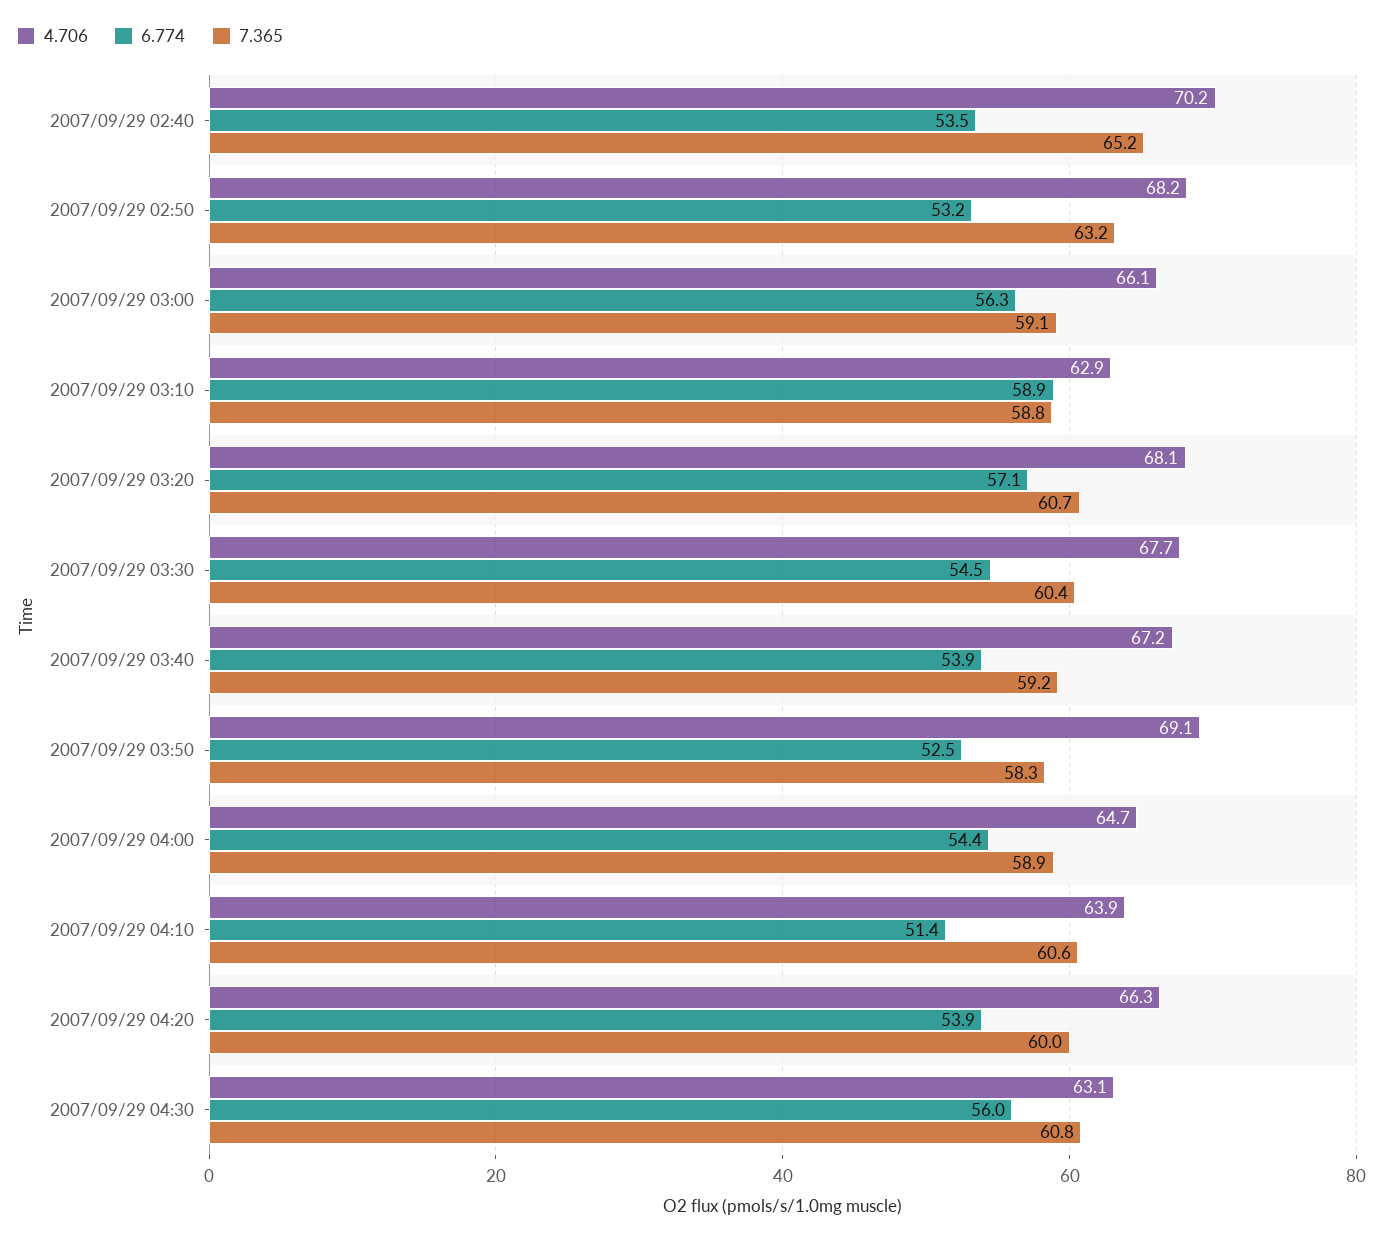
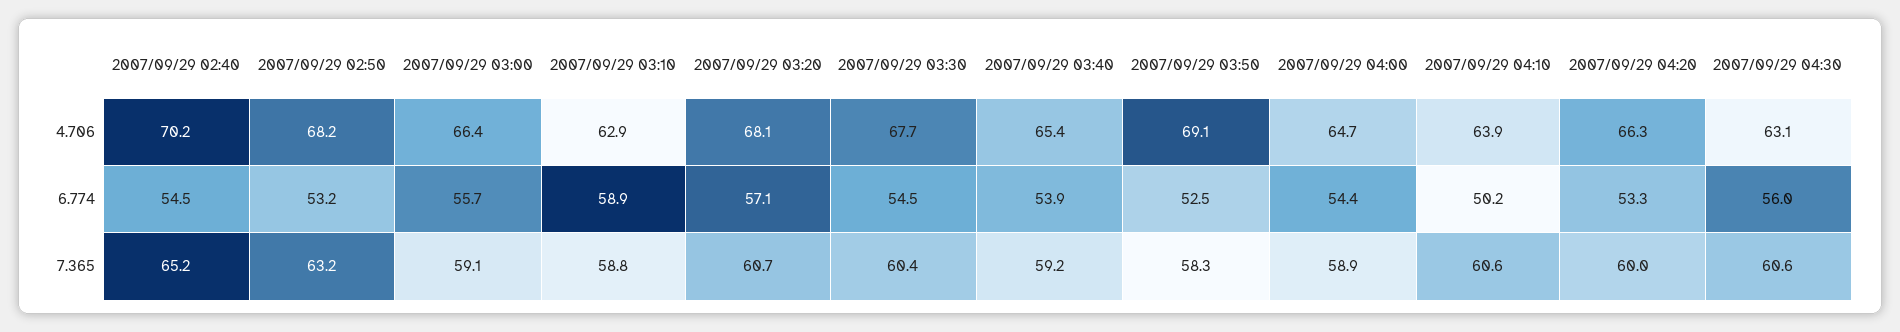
6.774, 2007/09/29 02:40: 53.5 -> 54.5
4.706, 2007/09/29 03:00: 66.1 -> 66.4
6.774, 2007/09/29 03:00: 56.3 -> 55.7
4.706, 2007/09/29 03:40: 67.2 -> 65.4
6.774, 2007/09/29 04:10: 51.4 -> 50.2
6.774, 2007/09/29 04:20: 53.9 -> 53.3
7.365, 2007/09/29 04:30: 60.8 -> 60.6

